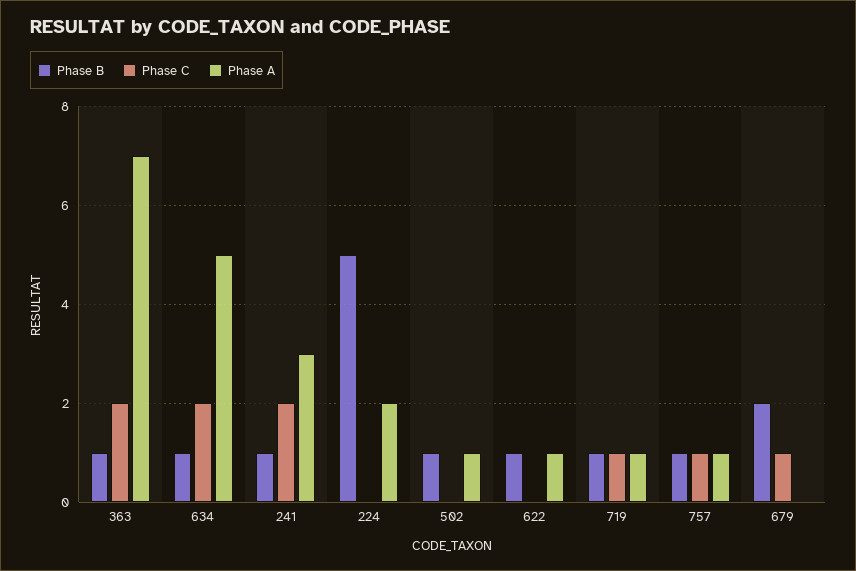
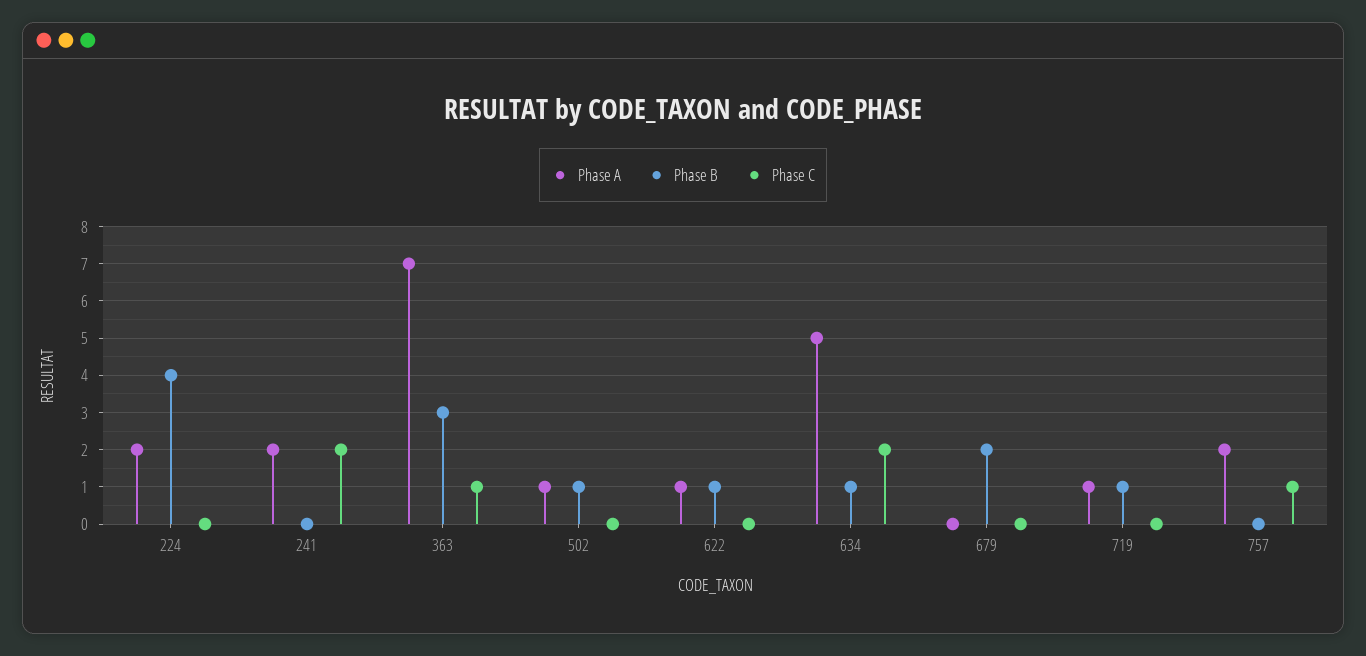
Phase B, 363: 1 -> 3
Phase C, 363: 2 -> 1
Phase B, 241: 1 -> 0
Phase A, 241: 3 -> 2
Phase B, 224: 5 -> 4
Phase C, 719: 1 -> 0
Phase B, 757: 1 -> 0
Phase A, 757: 1 -> 2
Phase C, 679: 1 -> 0

